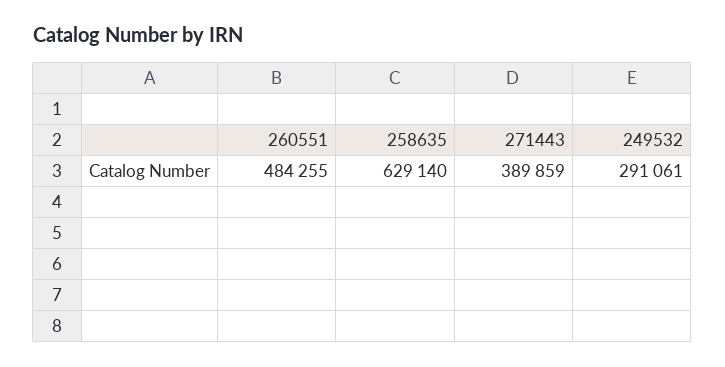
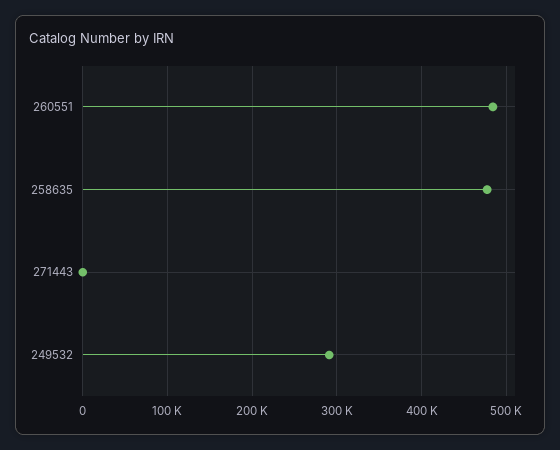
258635: 629140 -> 480000
271443: 389859 -> 0

